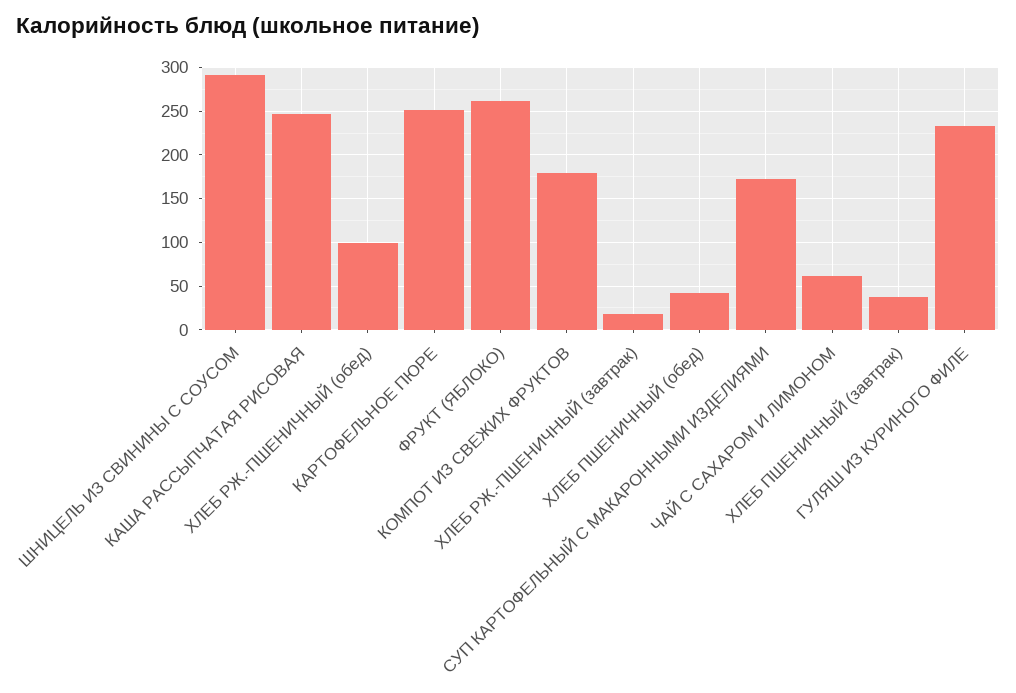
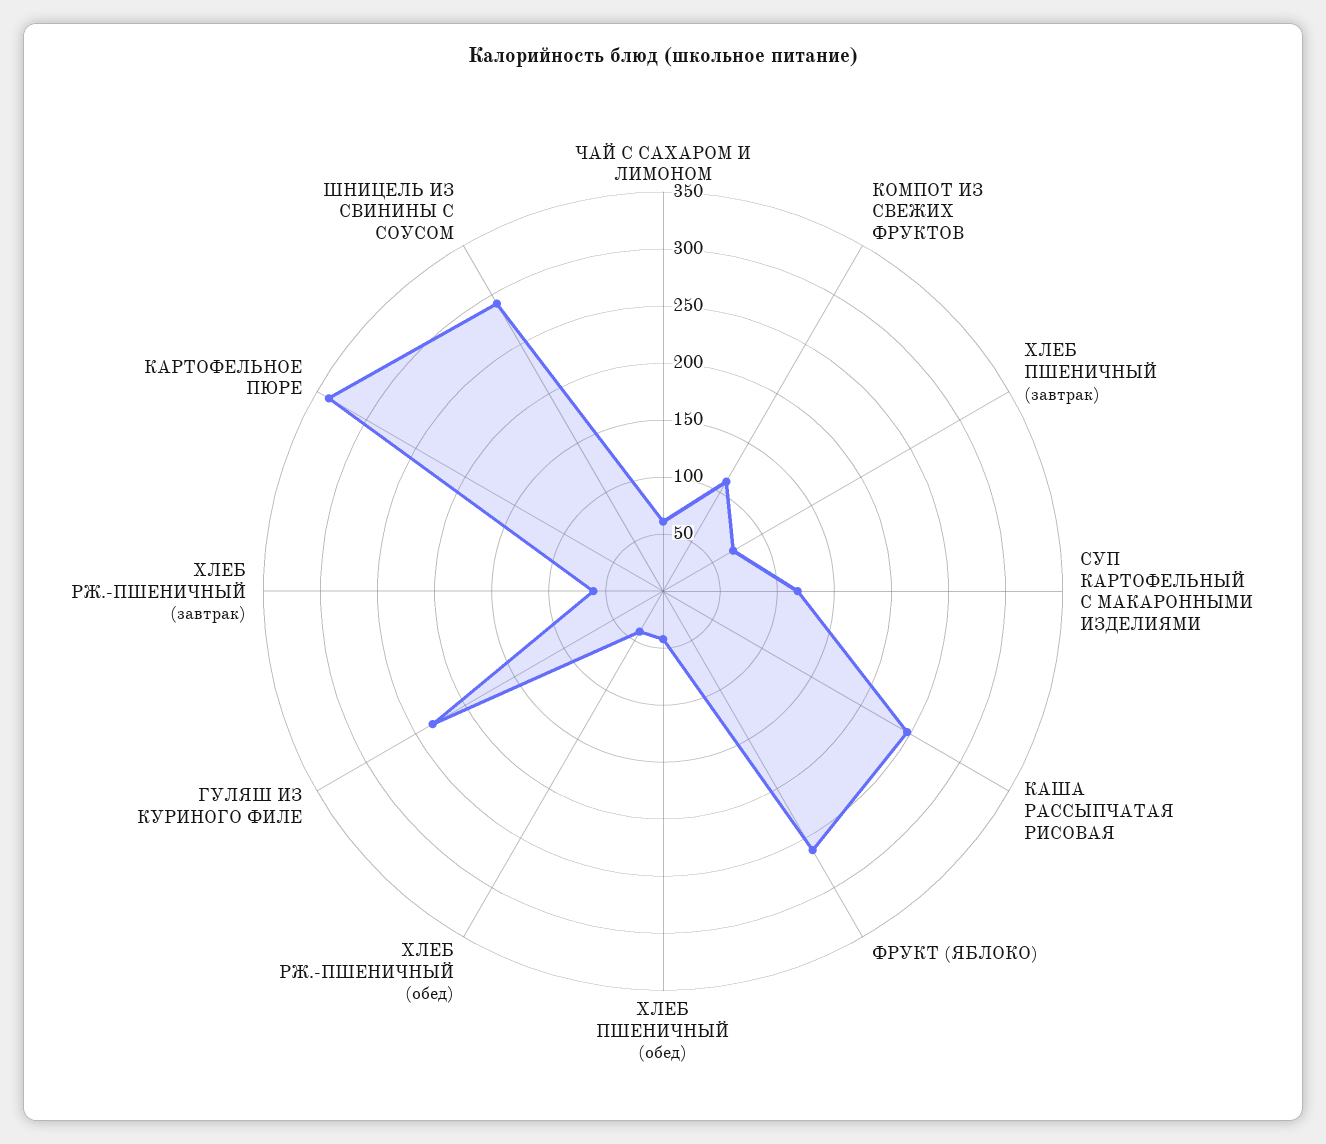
ХЛЕБ РЖ.-ПШЕНИЧНЫЙ (обед): 100 -> 40
КАРТОФЕЛЬНОЕ ПЮРЕ: 250 -> 340
КОМПОТ ИЗ СВЕЖИХ ФРУКТОВ: 180 -> 110
ХЛЕБ РЖ.-ПШЕНИЧНЫЙ (завтрак): 20 -> 60
СУП КАРТОФЕЛЬНЫЙ С МАКАРОННЫМИ ИЗДЕЛИЯМИ: 170 -> 120
ХЛЕБ ПШЕНИЧНЫЙ (завтрак): 40 -> 70

